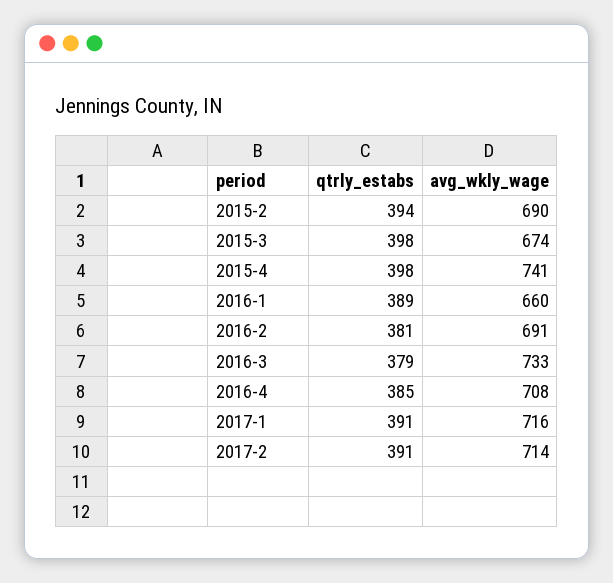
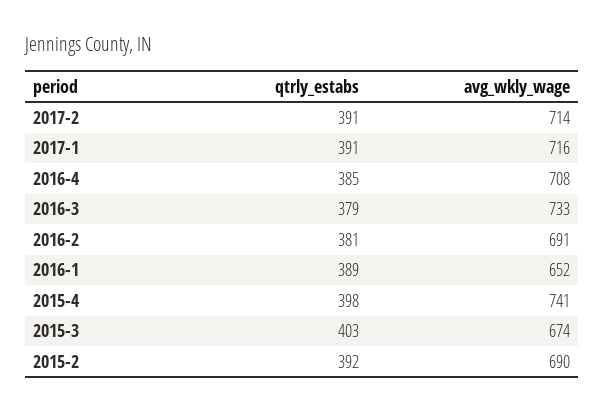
qtrly_estabs, 2015-2: 394 -> 392
qtrly_estabs, 2015-3: 398 -> 403
avg_wkly_wage, 2016-1: 660 -> 652

